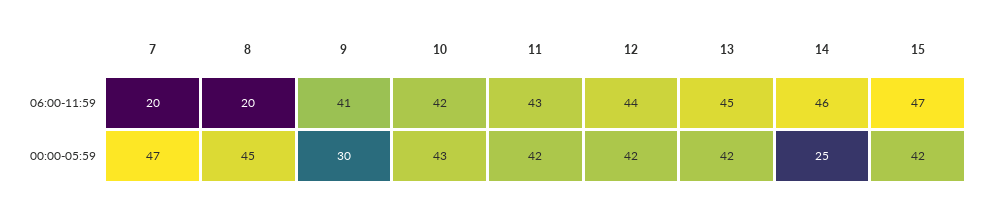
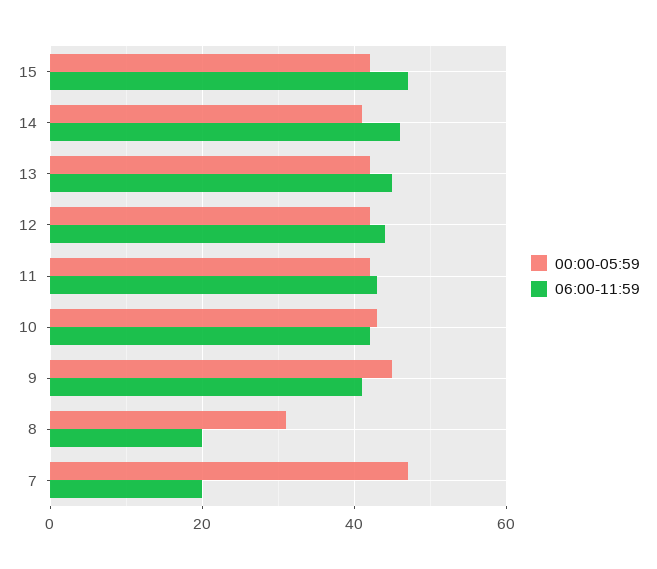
00:00-05:59, 8: 45 -> 30
00:00-05:59, 9: 30 -> 45
00:00-05:59, 14: 25 -> 40

